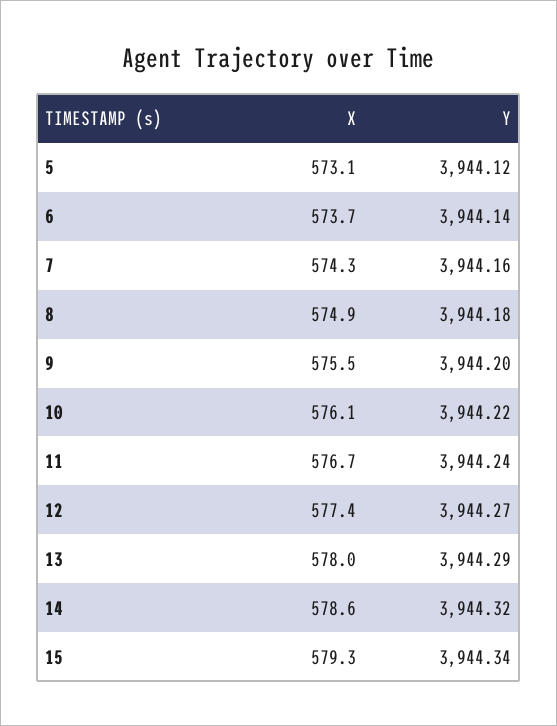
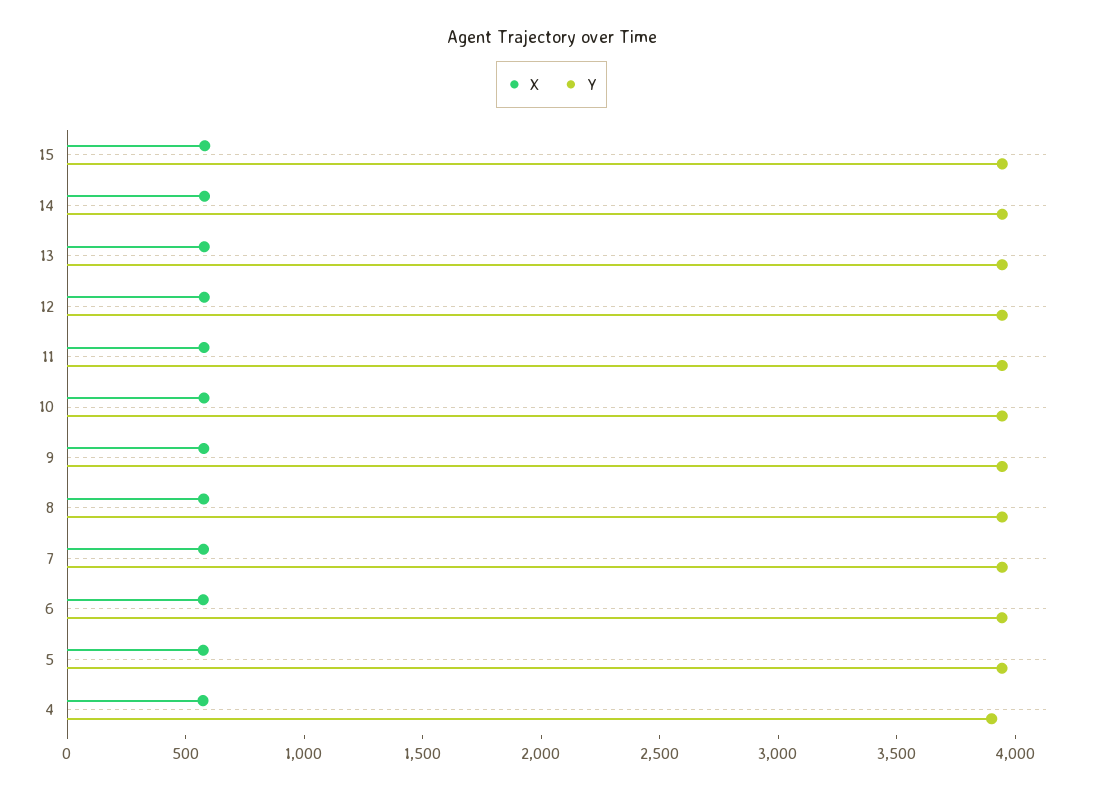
X, 4: none -> 600
Y, 4: none -> 3900

